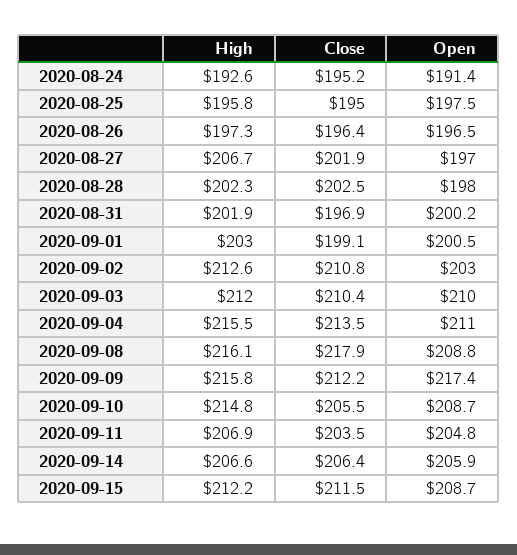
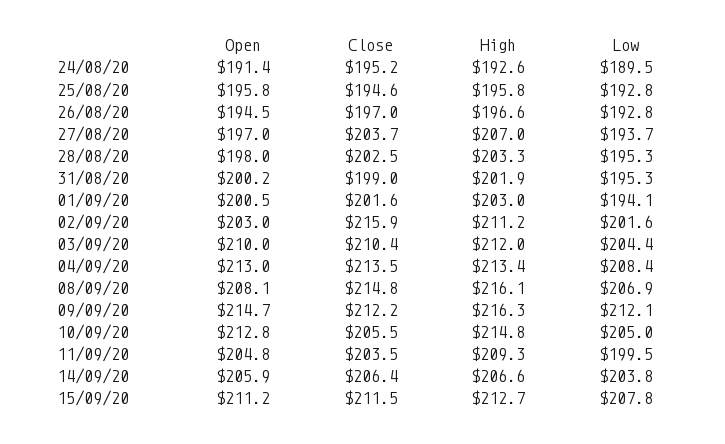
Close, 2020-08-25: 195 -> 194.6
Open, 2020-08-25: 197.5 -> 195.8
High, 2020-08-26: 197.3 -> 196.6
Close, 2020-08-26: 196.4 -> 197
Open, 2020-08-26: 196.5 -> 194.5
High, 2020-08-27: 206.7 -> 207
Close, 2020-08-27: 201.9 -> 203.7
High, 2020-08-28: 202.3 -> 203.3
Close, 2020-08-31: 196.9 -> 199
Close, 2020-09-01: 199.1 -> 201.6
High, 2020-09-02: 212.6 -> 211.2
Close, 2020-09-02: 210.8 -> 215.9
High, 2020-09-04: 215.5 -> 213.4
Open, 2020-09-04: 211 -> 213
Close, 2020-09-08: 217.9 -> 214.8
Open, 2020-09-08: 208.8 -> 208.1
High, 2020-09-09: 215.8 -> 216.3
Open, 2020-09-09: 217.4 -> 214.7
Open, 2020-09-10: 208.7 -> 212.8
High, 2020-09-11: 206.9 -> 209.3
High, 2020-09-15: 212.2 -> 212.7
Open, 2020-09-15: 208.7 -> 211.2
Low, 2020-08-24: none -> 189.5
Low, 2020-08-25: none -> 192.8
Low, 2020-08-26: none -> 192.8
Low, 2020-08-27: none -> 193.7
Low, 2020-08-28: none -> 195.3
Low, 2020-08-31: none -> 195.3
Low, 2020-09-01: none -> 194.1
Low, 2020-09-02: none -> 201.6
Low, 2020-09-03: none -> 204.4
Low, 2020-09-04: none -> 208.4
Low, 2020-09-08: none -> 206.9
Low, 2020-09-09: none -> 212.1
Low, 2020-09-10: none -> 205
Low, 2020-09-11: none -> 199.5
Low, 2020-09-14: none -> 203.8
Low, 2020-09-15: none -> 207.8

